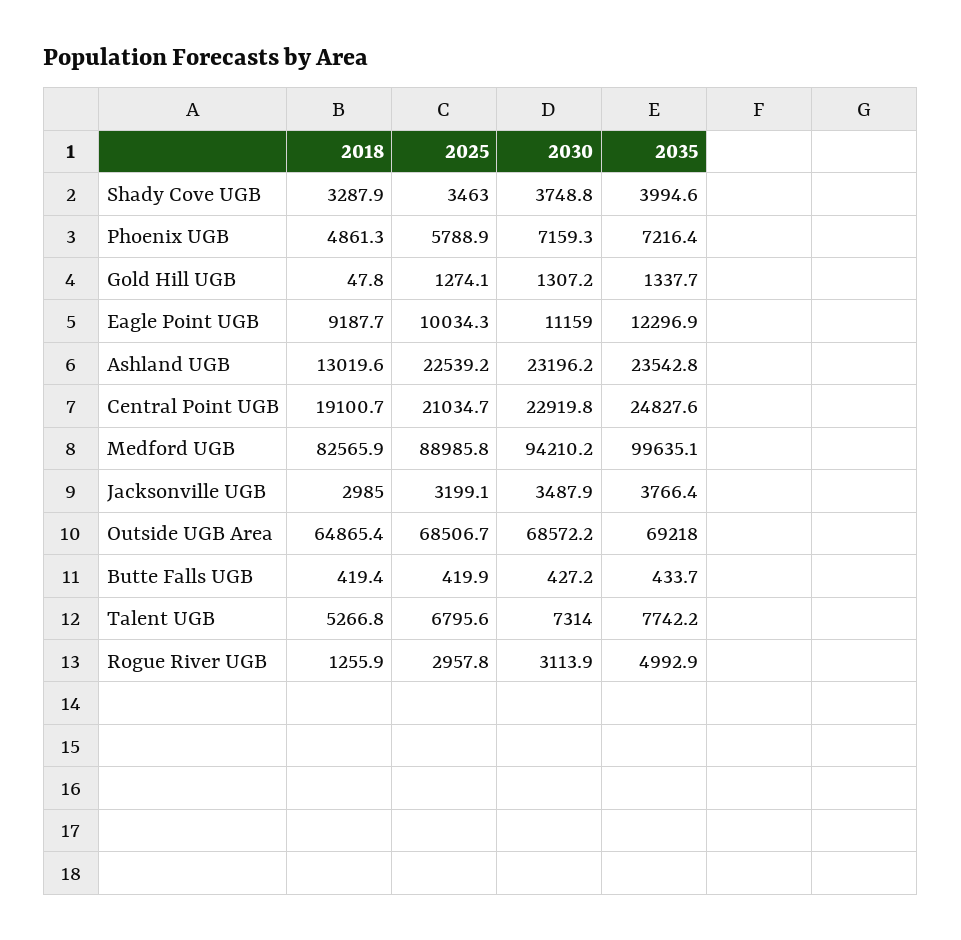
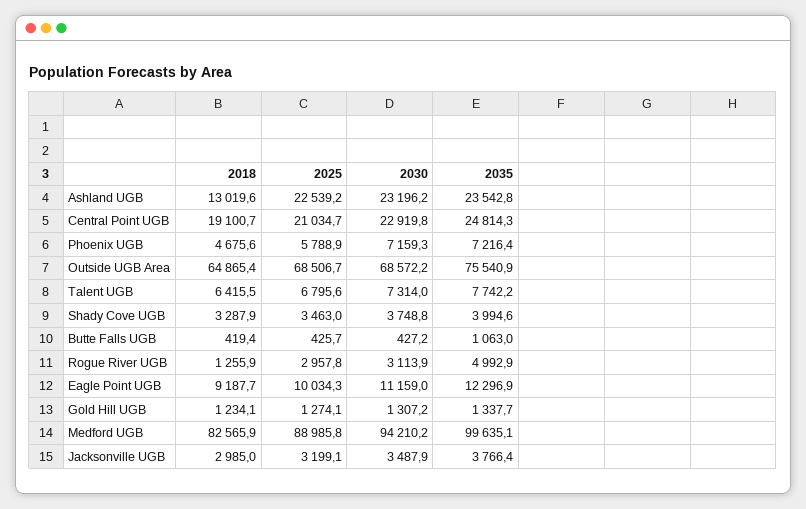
2018, Phoenix UGB: 4861.3 -> 4675.6
2018, Gold Hill UGB: 47.8 -> 1234.1
2035, Central Point UGB: 24827.6 -> 24814.3
2035, Outside UGB Area: 69218 -> 75540.9
2025, Butte Falls UGB: 419.9 -> 425.7
2035, Butte Falls UGB: 433.7 -> 1063
2018, Talent UGB: 5266.8 -> 6415.5

